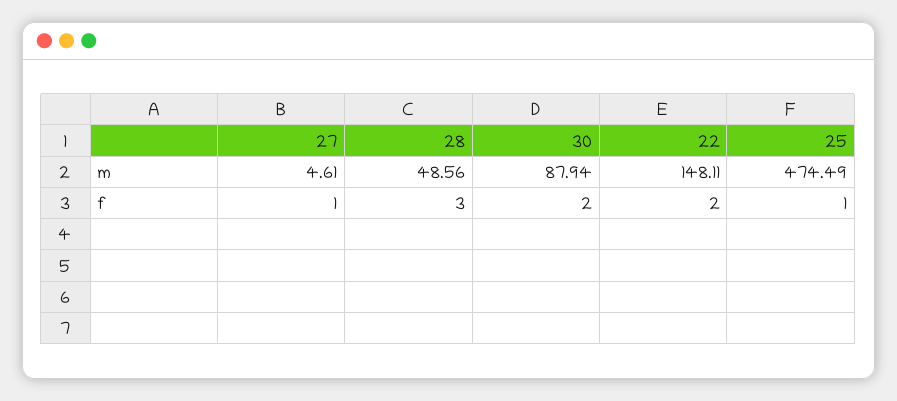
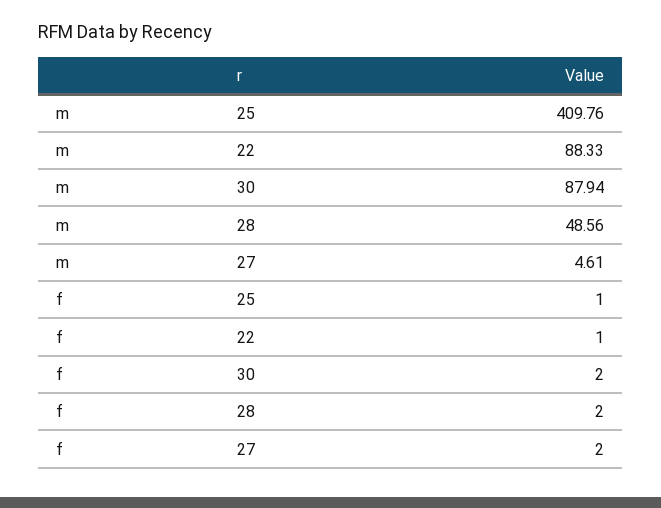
22, m: 148.11 -> 88.33
25, m: 474.49 -> 409.76
27, f: 1 -> 2
28, f: 3 -> 2
22, f: 2 -> 1

